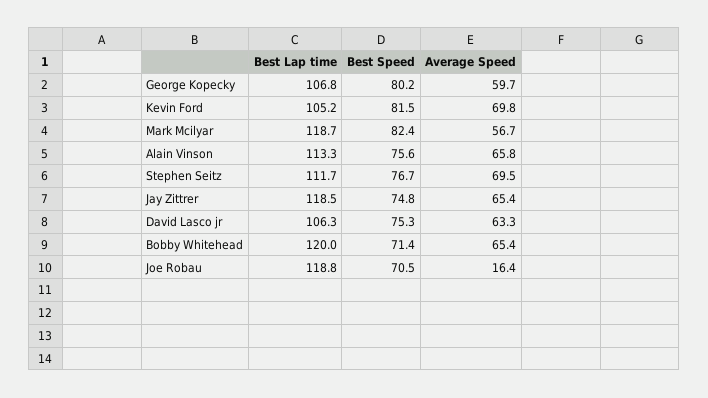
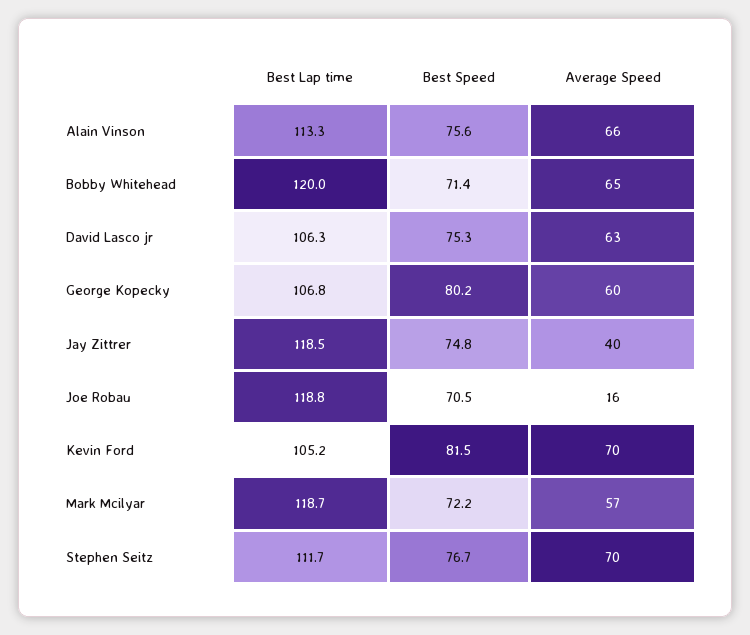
Best Speed, Mark Mcilyar: 82.4 -> 72.2
Average Speed, Jay Zittrer: 65.4 -> 40

